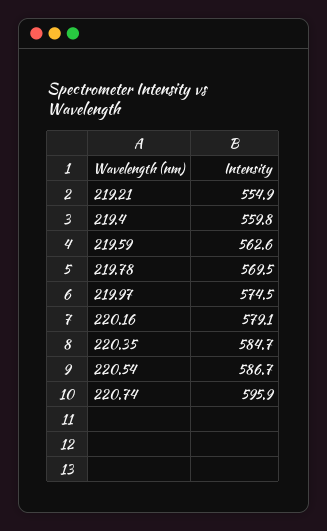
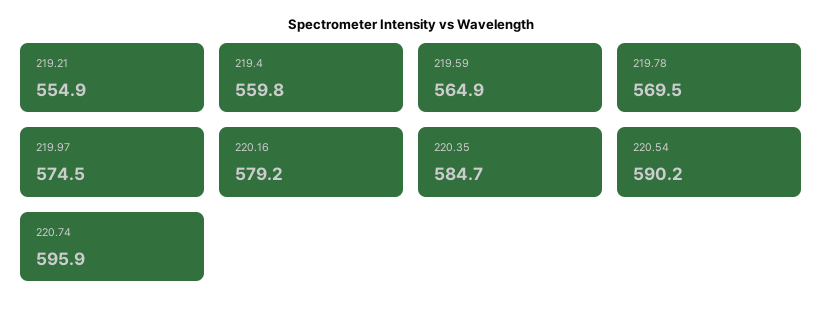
219.59: 562.6 -> 564.9
220.16: 579.1 -> 579.2
220.54: 586.7 -> 590.2

